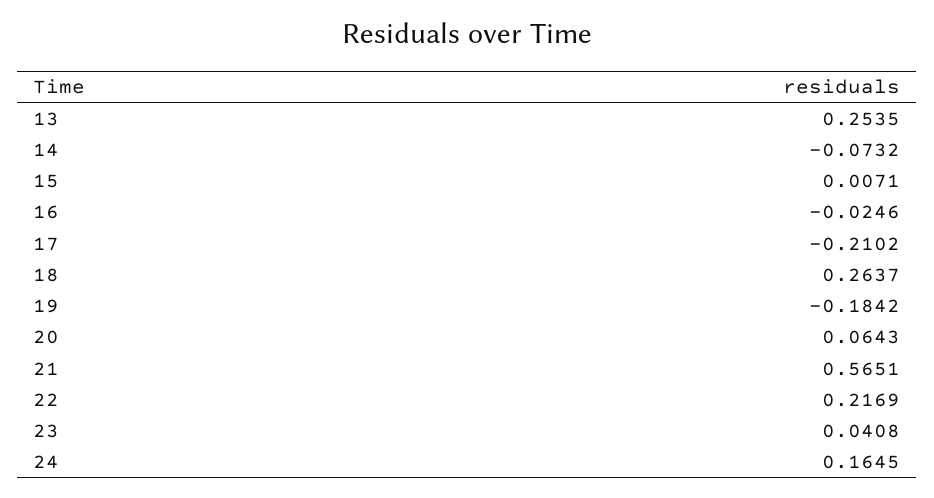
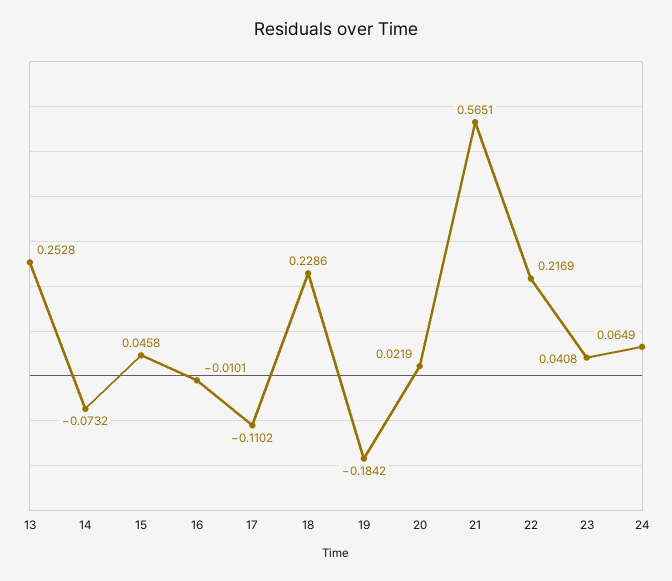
13: 0.2535 -> 0.2528
15: 0.0071 -> 0.0458
16: -0.0246 -> -0.0101
17: -0.2102 -> -0.1102
18: 0.2637 -> 0.2286
20: 0.0643 -> 0.0219
24: 0.1645 -> 0.0649

